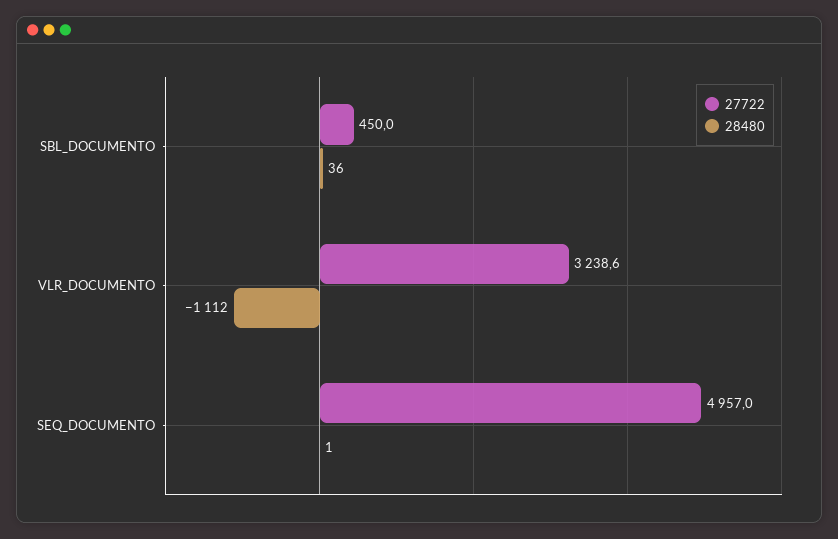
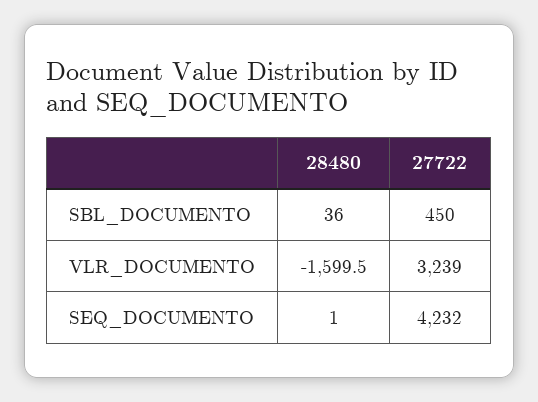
28480, VLR_DOCUMENTO: -1112 -> -1599.5
27722, SEQ_DOCUMENTO: 4957 -> 4232

